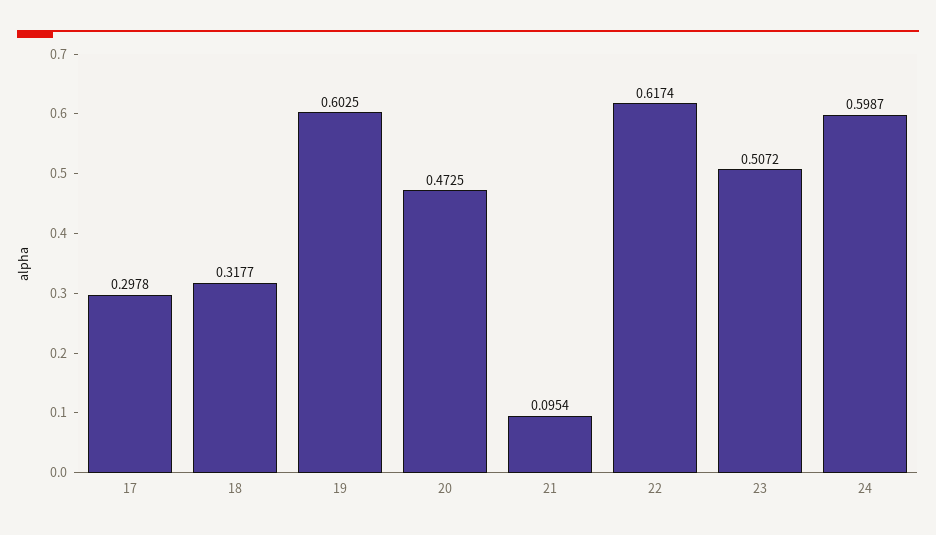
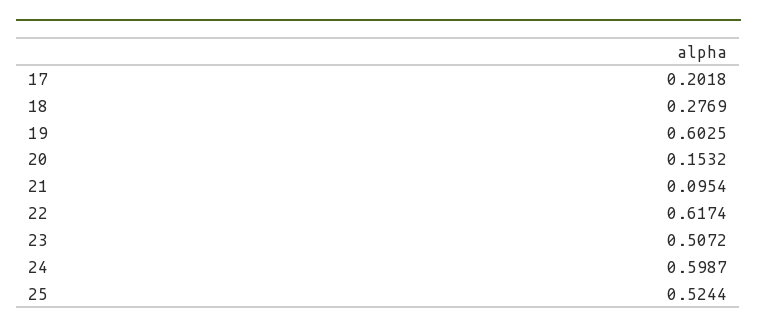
17: 0.2978 -> 0.2018
18: 0.3177 -> 0.2769
20: 0.4725 -> 0.1532
25: none -> 0.5244

